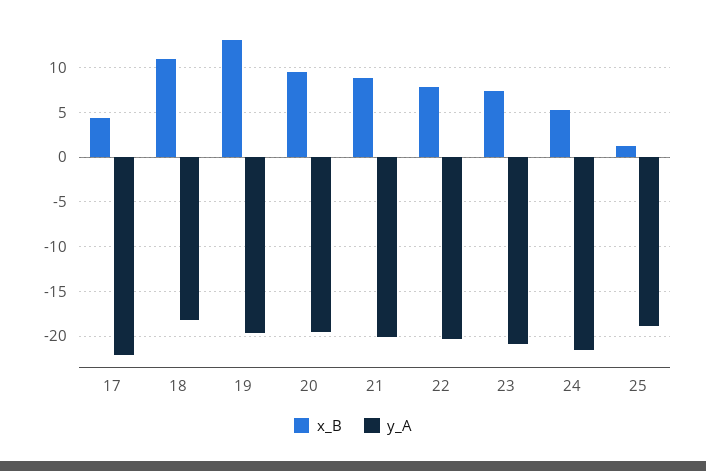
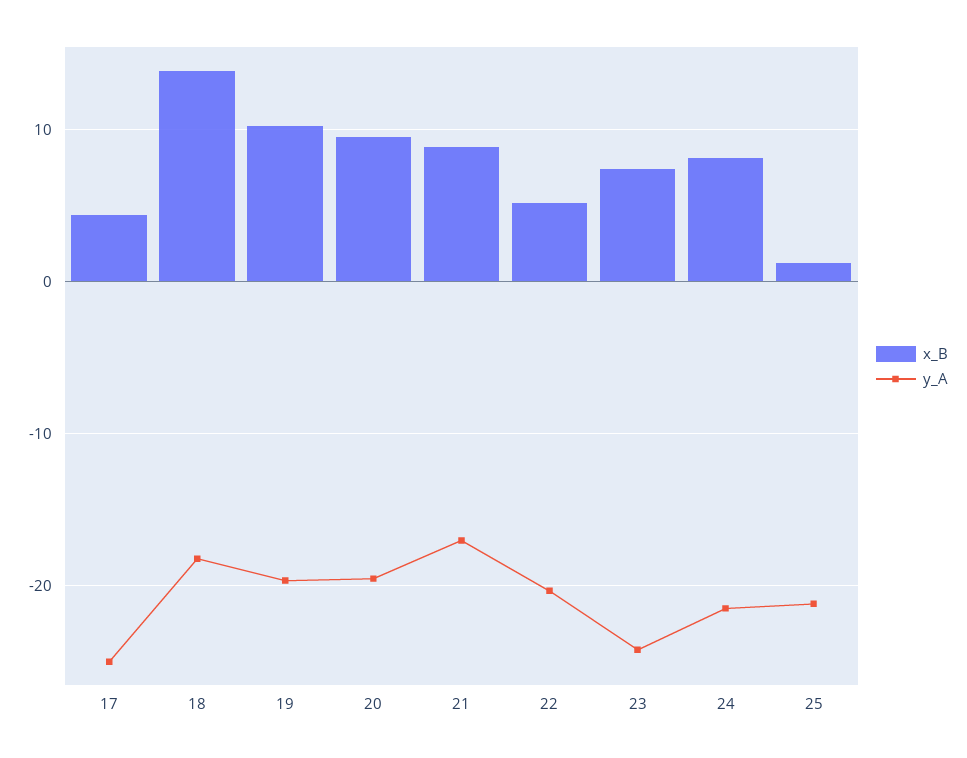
y_A, 17: -22 -> -25
x_B, 18: 11 -> 14
x_B, 19: 13 -> 10
y_A, 21: -20 -> -17
x_B, 22: 8 -> 5
y_A, 23: -21 -> -24
x_B, 24: 5 -> 8
y_A, 25: -19 -> -21

